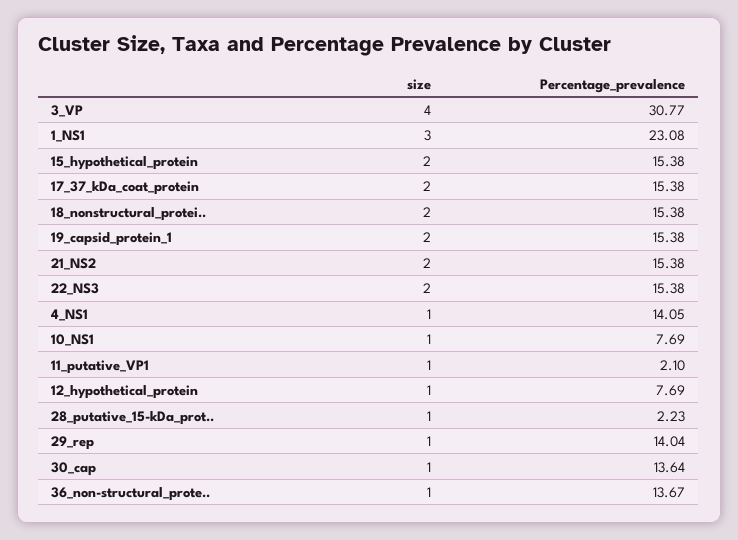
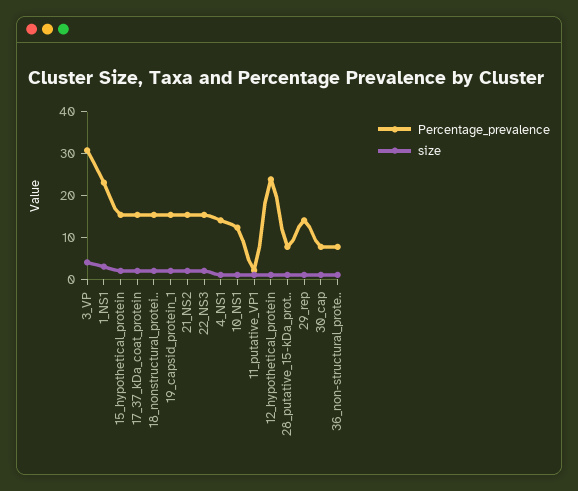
Percentage_prevalence, 10_NS1: 7.69 -> 12
Percentage_prevalence, 12_hypothetical_protein: 7.69 -> 24
Percentage_prevalence, 28_putative_15-kDa_prot..: 2.23 -> 8
Percentage_prevalence, 30_cap: 13.64 -> 8
Percentage_prevalence, 36_non-structural_prote..: 13.67 -> 8

